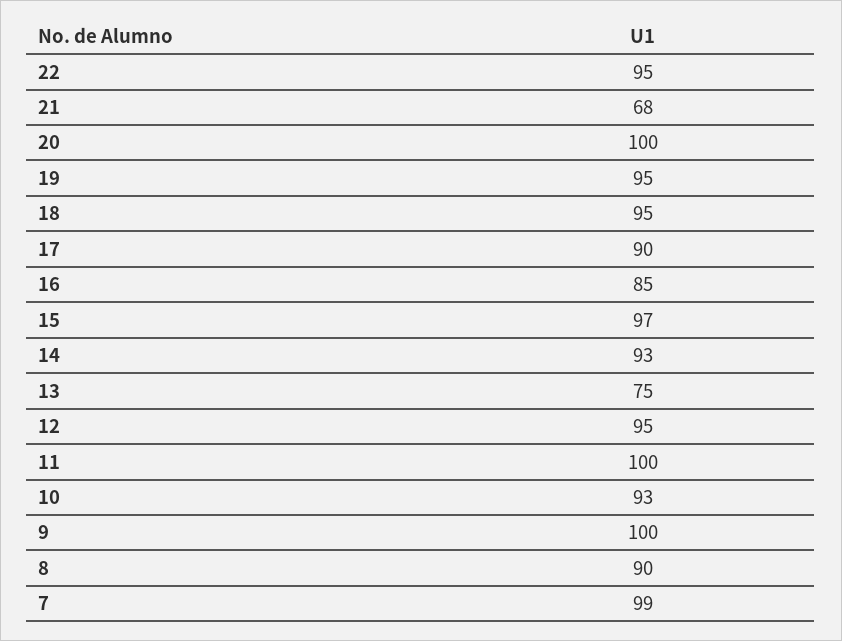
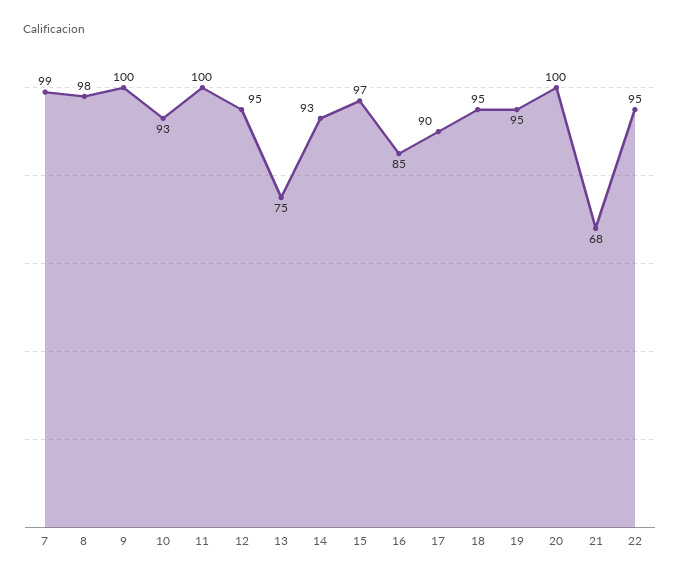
8: 90 -> 98

